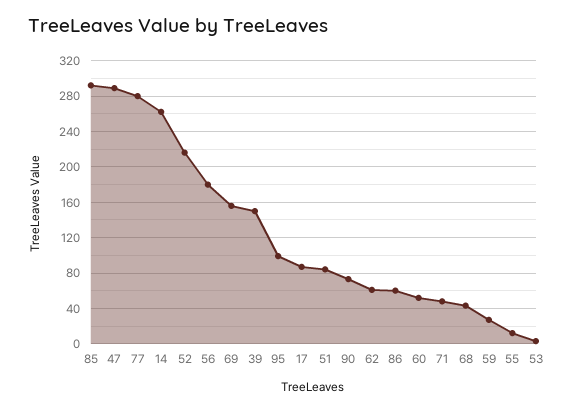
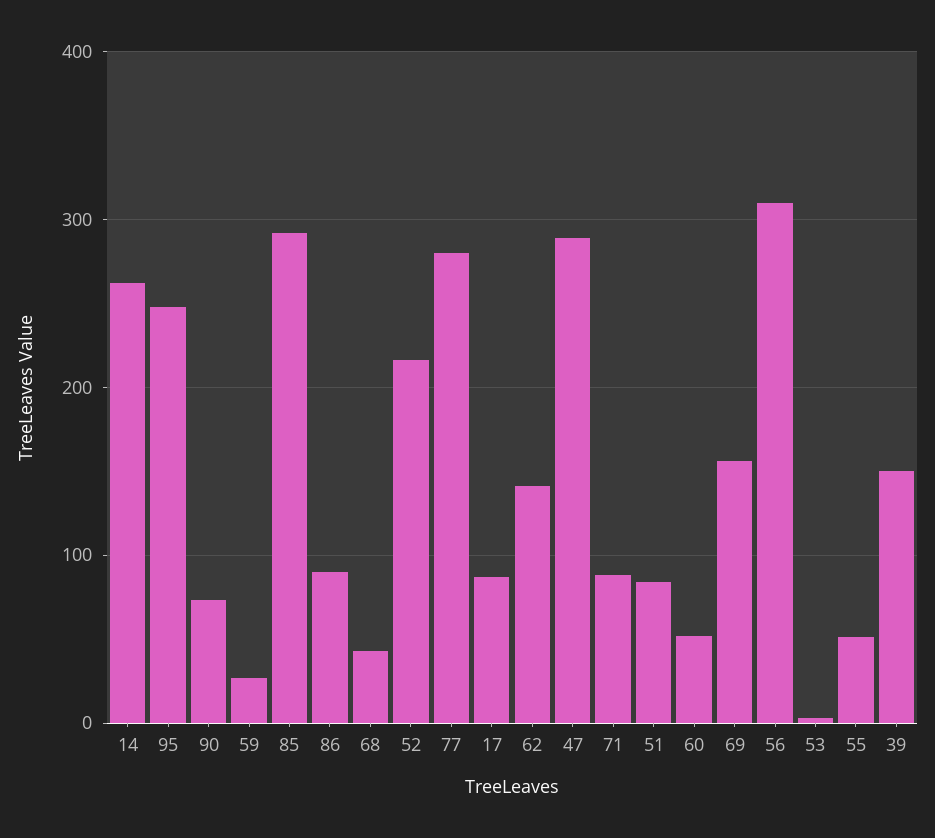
56: 180 -> 310
95: 100 -> 250
62: 60 -> 140
86: 60 -> 90
71: 50 -> 90
55: 10 -> 50

